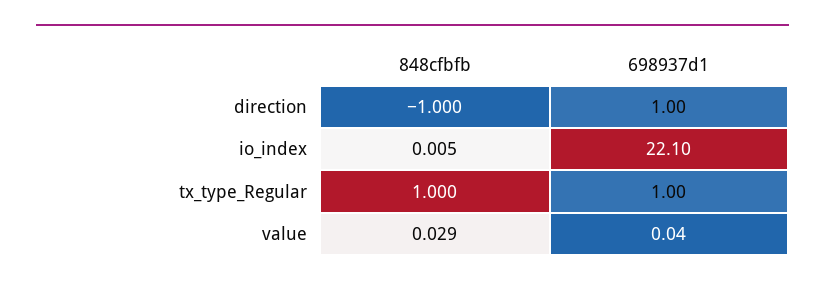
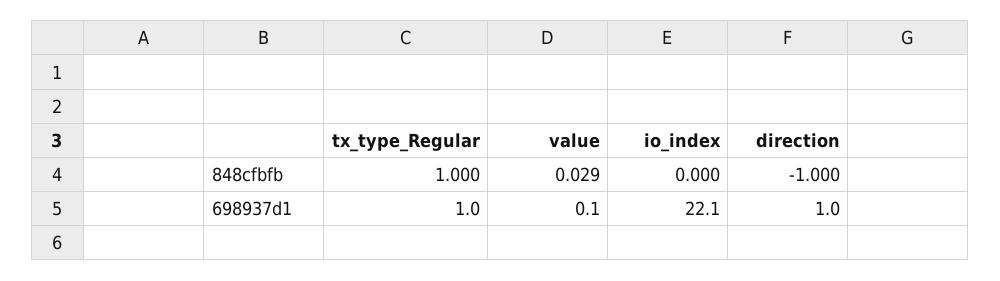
848cfbfb, io_index: 0.005 -> 0
698937d1, value: 0.04 -> 0.1

